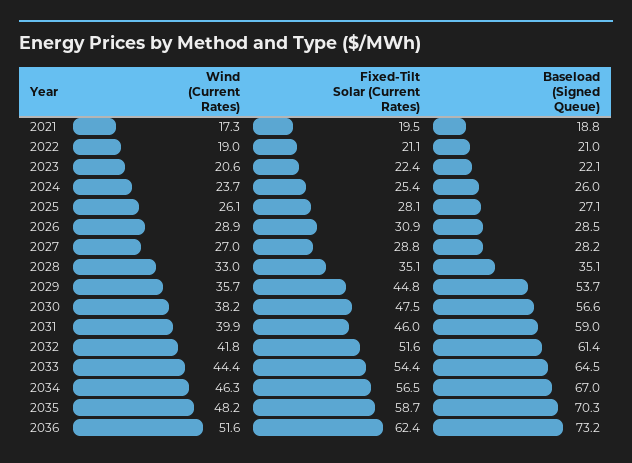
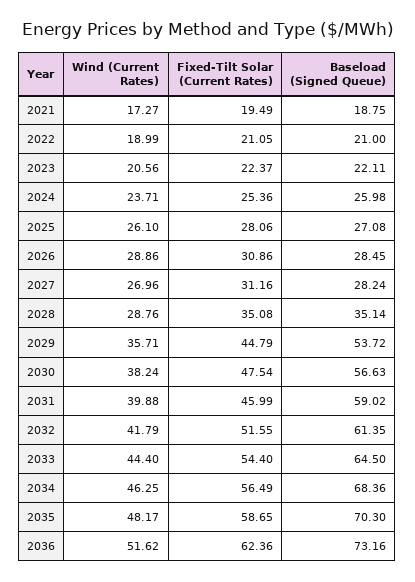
Fixed-Tilt Solar (Current Rates), 2027: 28.8 -> 31.16
Wind (Current Rates), 2028: 33 -> 28.76
Baseload (Signed Queue), 2034: 67 -> 68.36

